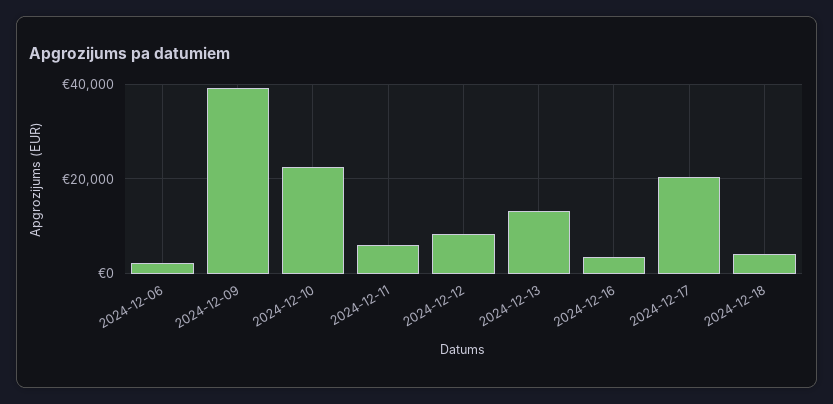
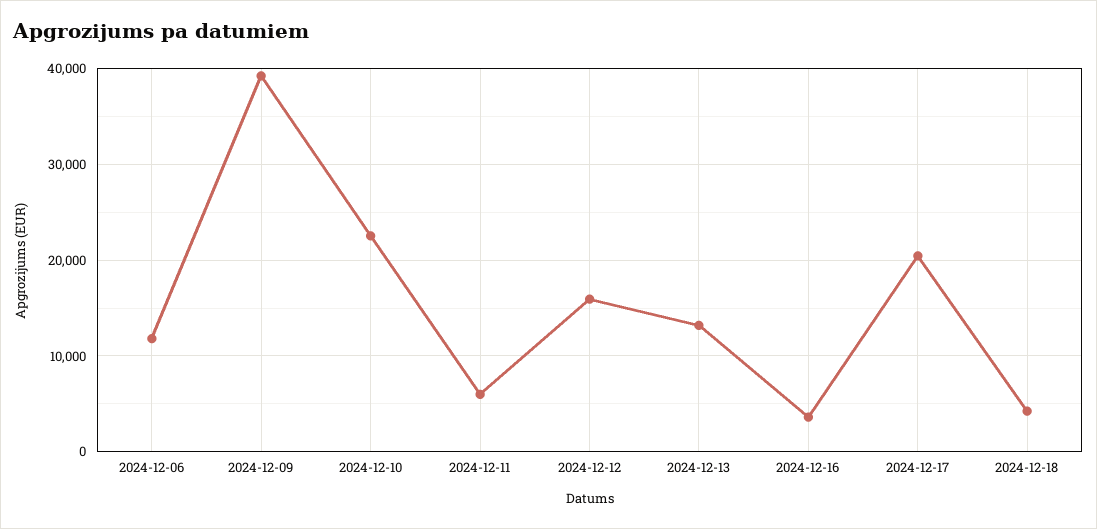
2024-12-06: 2000 -> 12000
2024-12-12: 8000 -> 16000

